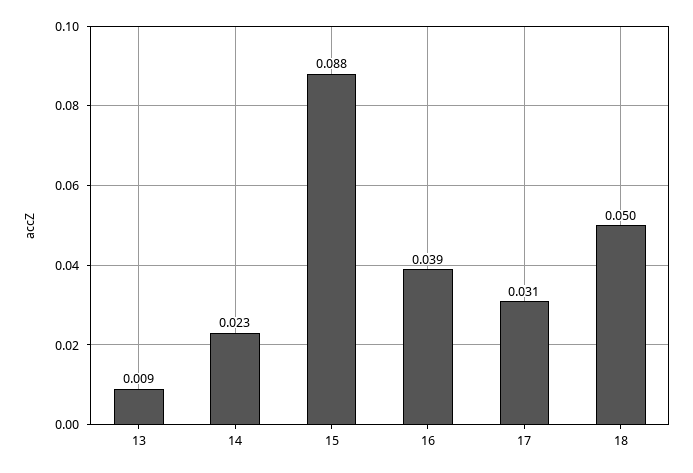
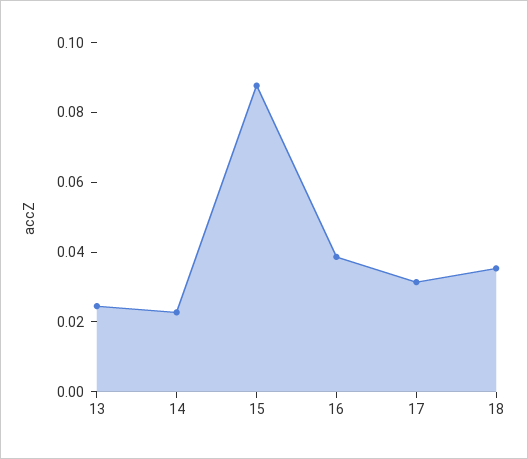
13: 0.009 -> 0.025
18: 0.05 -> 0.035

